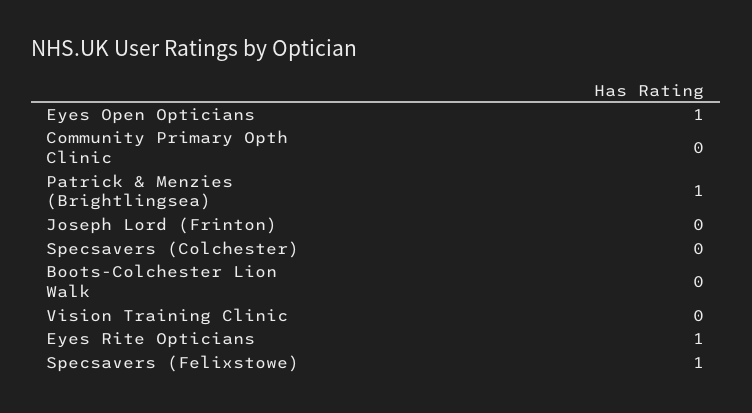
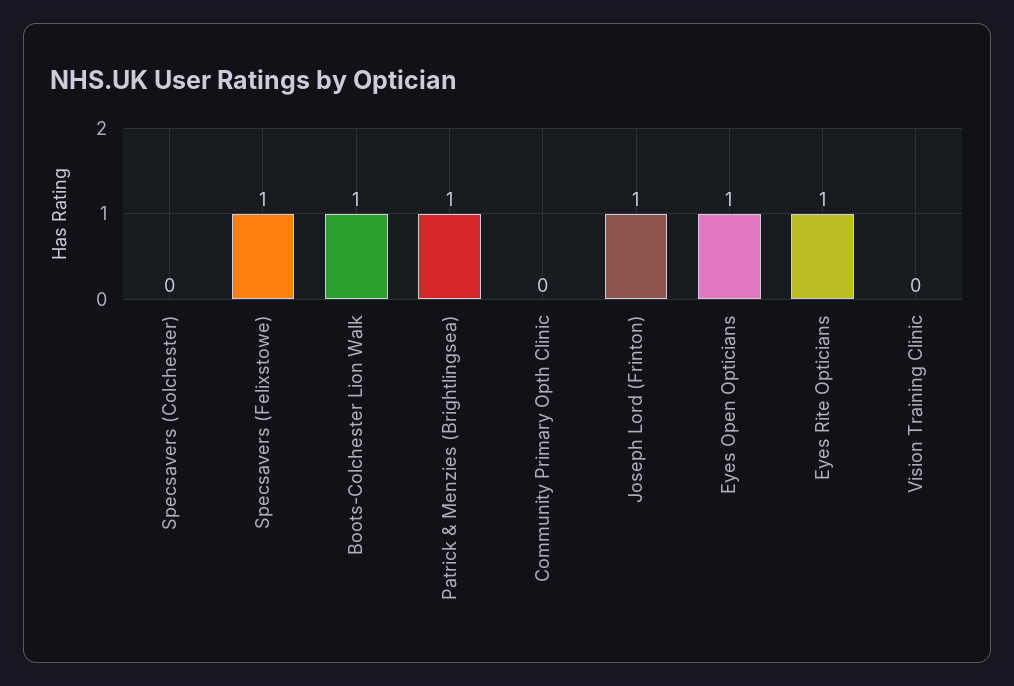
Joseph Lord (Frinton): 0 -> 1
Boots-Colchester Lion Walk: 0 -> 1

